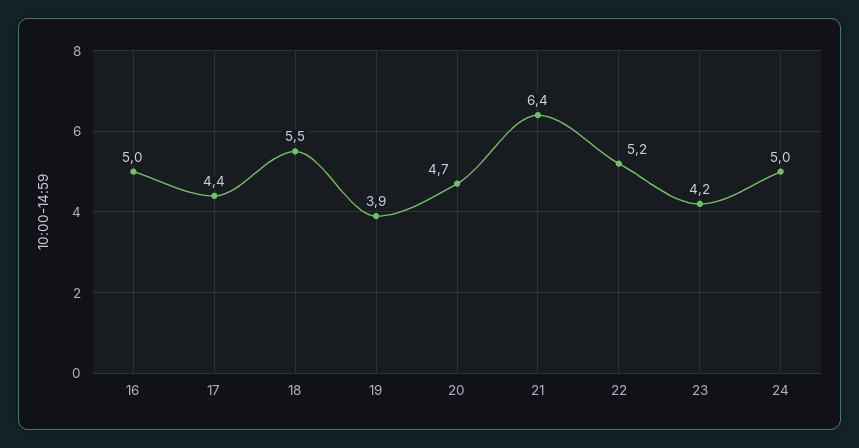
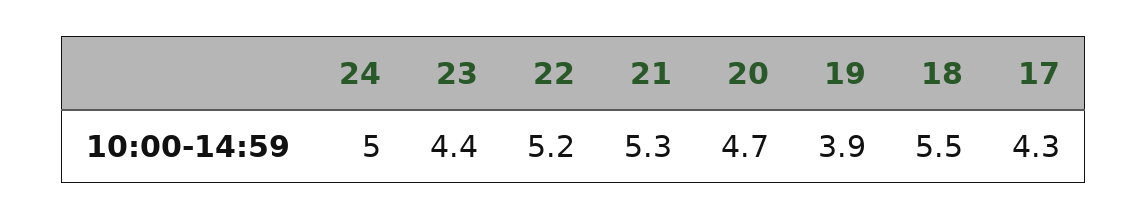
16: 5 -> none
17: 4.4 -> 4.3
21: 6.4 -> 5.3
23: 4.2 -> 4.4

